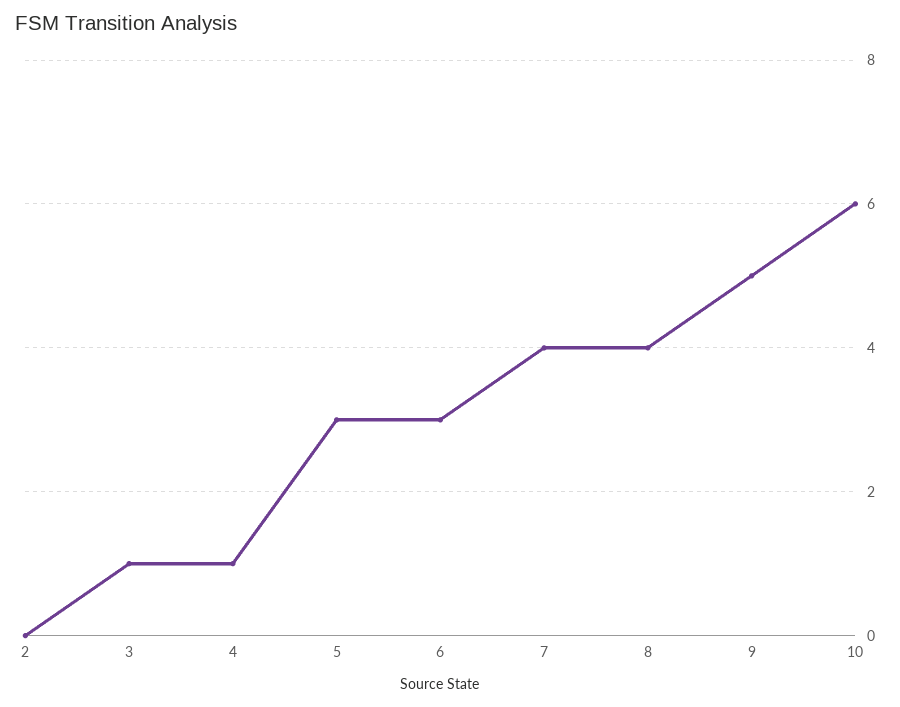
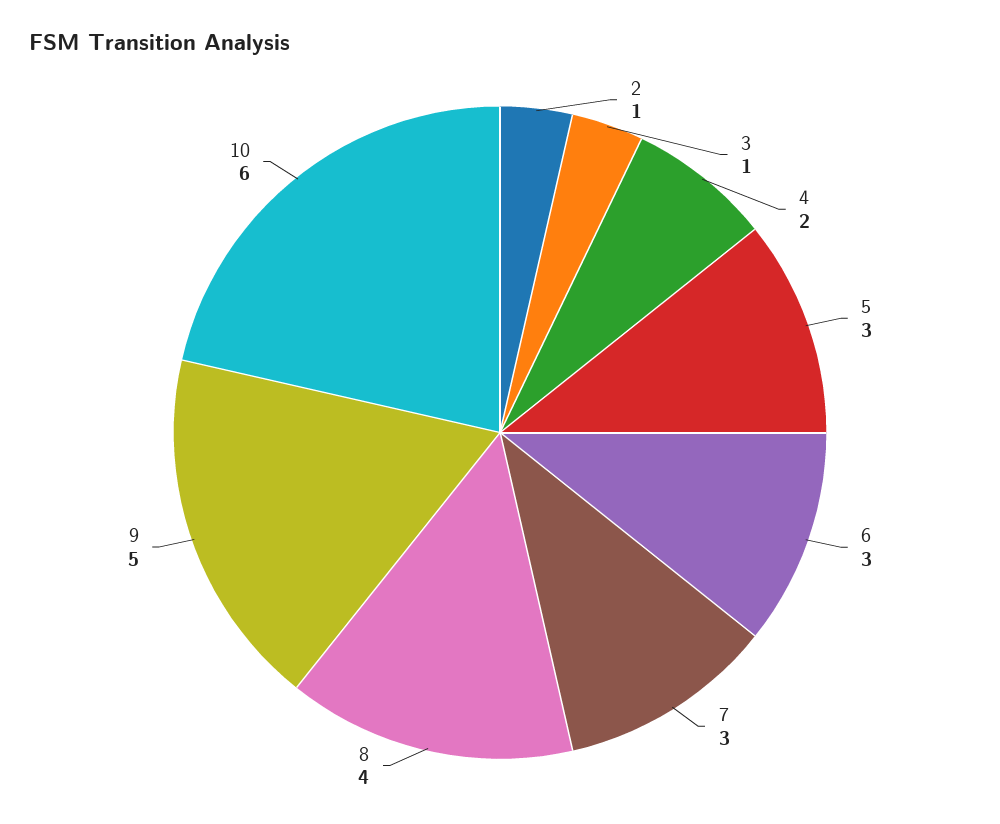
2: 0 -> 1
4: 1 -> 2
7: 4 -> 3

